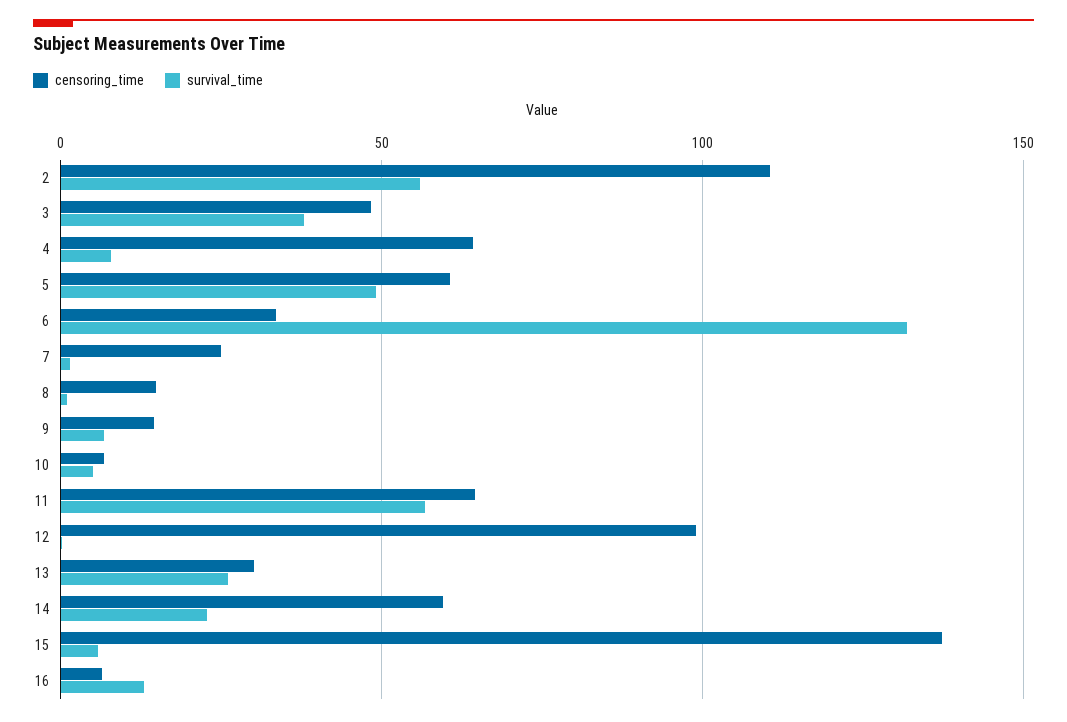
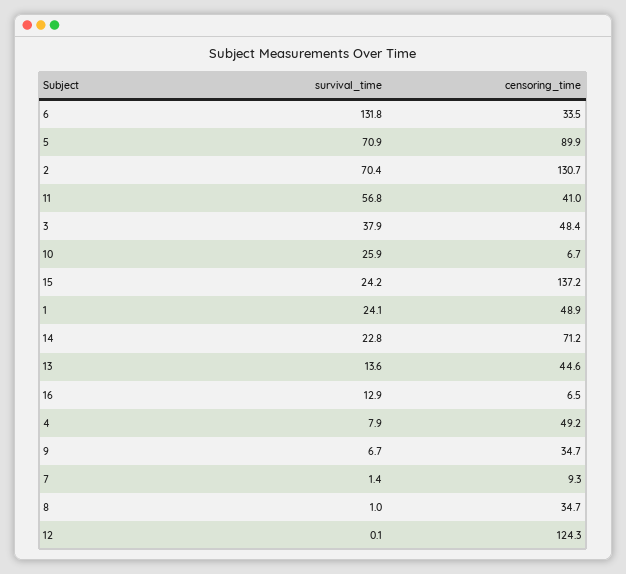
censoring_time, 2: 110 -> 130.7
survival_time, 2: 55 -> 70.4
censoring_time, 4: 65 -> 49.2
censoring_time, 5: 60 -> 89.9
survival_time, 5: 50 -> 70.9
censoring_time, 7: 25 -> 9.3
censoring_time, 8: 15 -> 34.7
censoring_time, 9: 15 -> 34.7
survival_time, 10: 5 -> 25.9
censoring_time, 11: 65 -> 41
censoring_time, 12: 100 -> 124.3
censoring_time, 13: 30 -> 44.6
survival_time, 13: 25 -> 13.6
censoring_time, 14: 60 -> 71.2
survival_time, 15: 5 -> 24.2
survival_time, 1: none -> 24.1
censoring_time, 1: none -> 48.9

